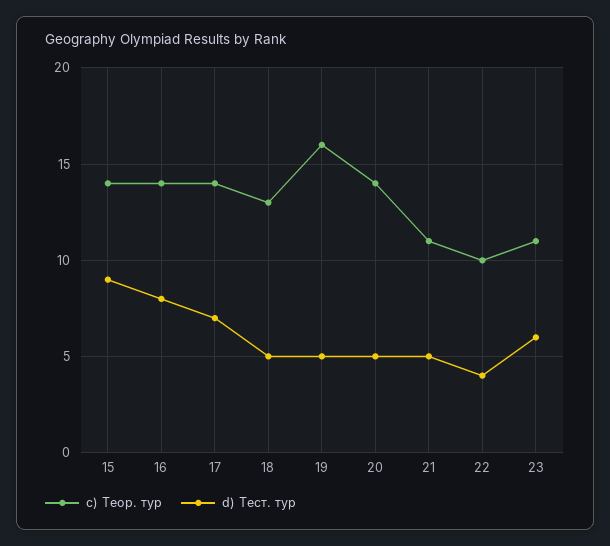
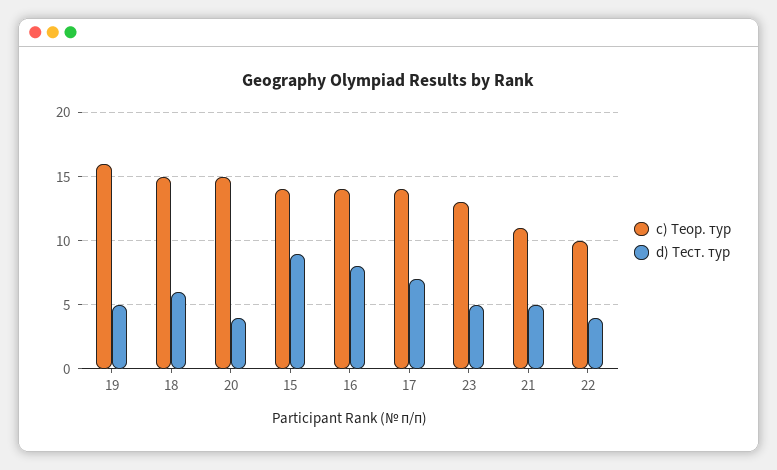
c) Теор. тур, 18: 13 -> 15
d) Тест. тур, 18: 5 -> 6
c) Теор. тур, 20: 14 -> 15
d) Тест. тур, 20: 5 -> 4
c) Теор. тур, 23: 11 -> 13
d) Тест. тур, 23: 6 -> 5

